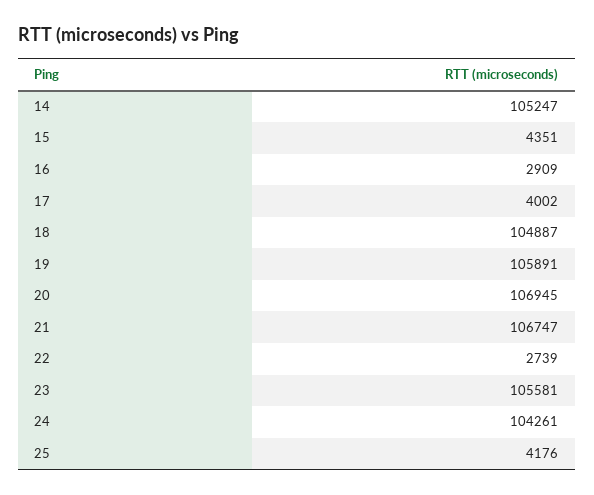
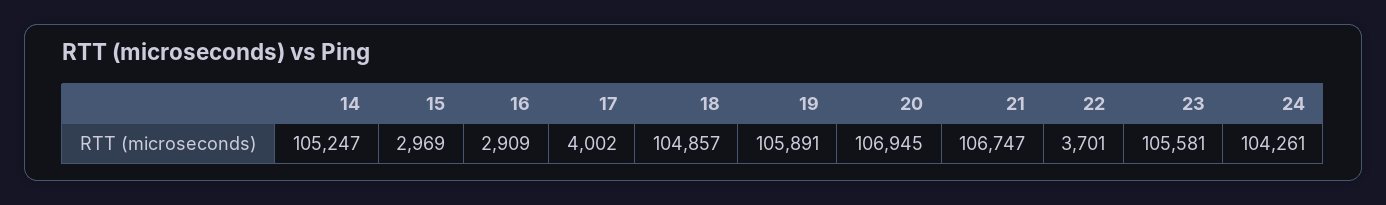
15: 4351 -> 2969
18: 104887 -> 104857
22: 2739 -> 3701
25: 4176 -> none

